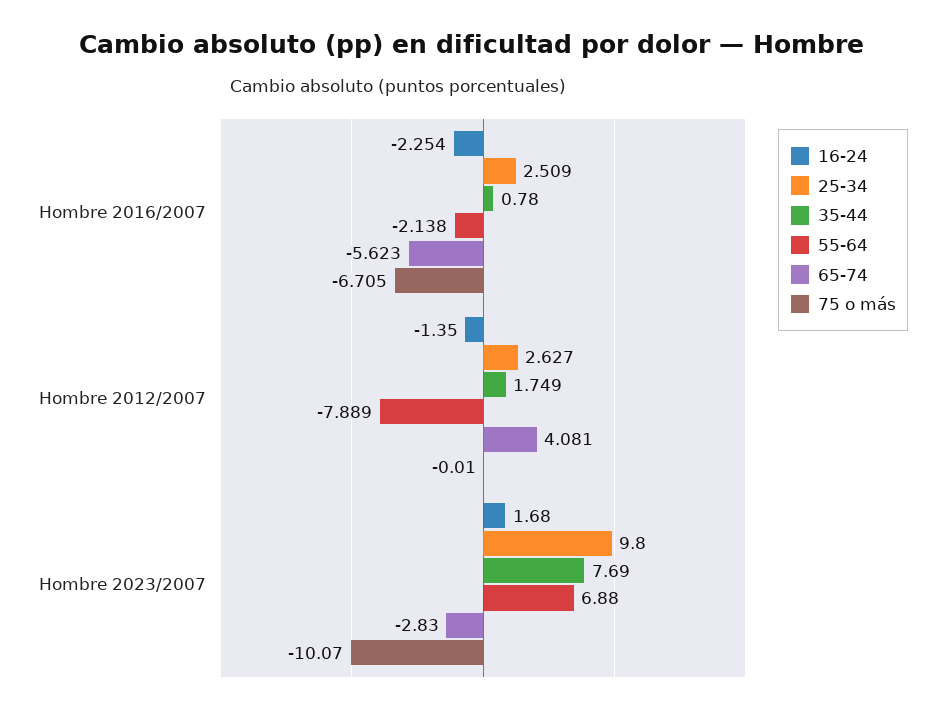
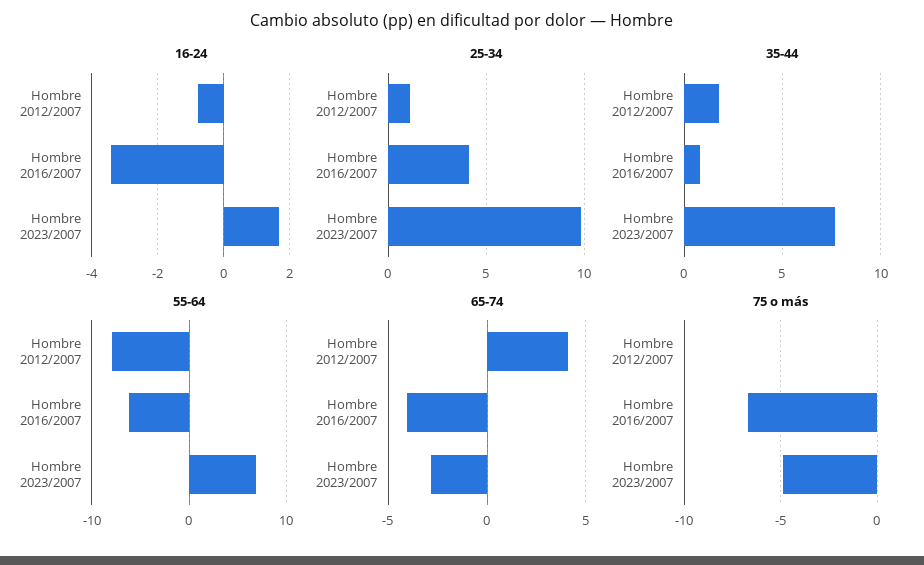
16-24, Hombre 2016/2007: -2.254 -> -3.4
25-34, Hombre 2016/2007: 2.509 -> 4
55-64, Hombre 2016/2007: -2.138 -> -6
65-74, Hombre 2016/2007: -5.623 -> -4
16-24, Hombre 2012/2007: -1.35 -> -0.8
25-34, Hombre 2012/2007: 2.627 -> 1
75 o más, Hombre 2023/2007: -10.07 -> -5

